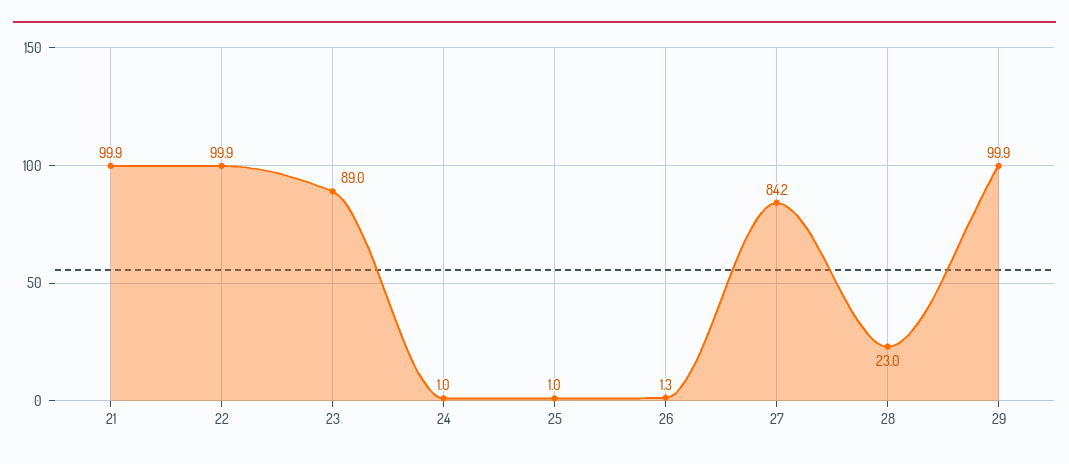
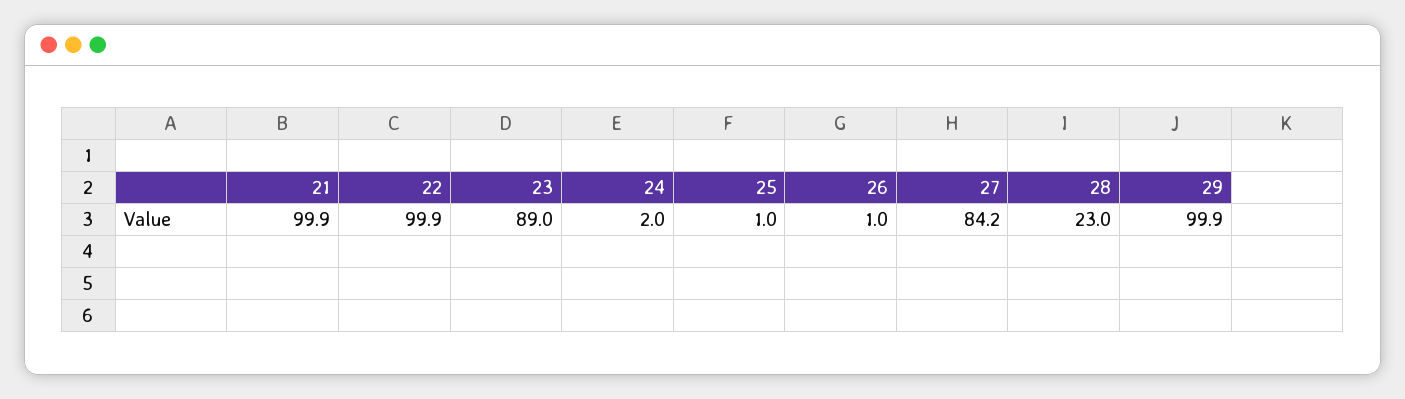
24: 1 -> 2
26: 1.3 -> 1

